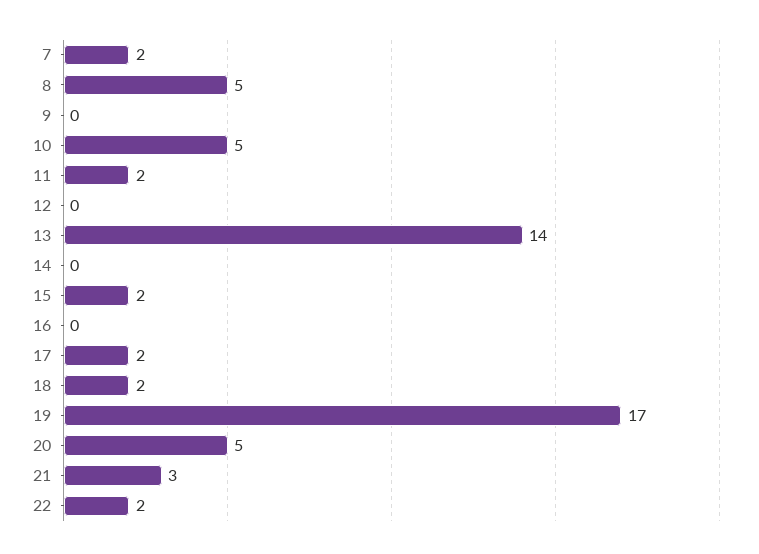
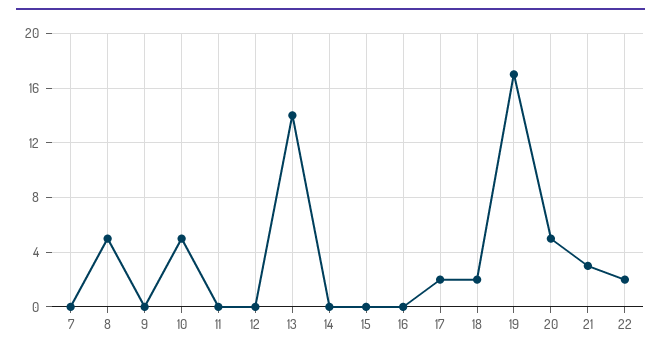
7: 2 -> 0
11: 2 -> 0
15: 2 -> 0

